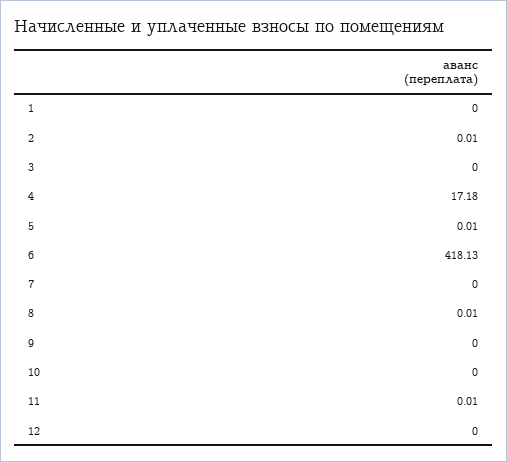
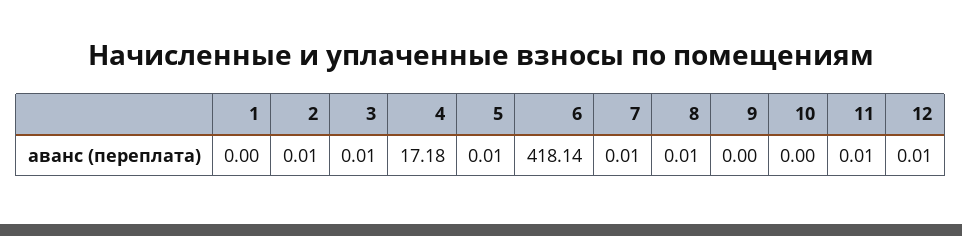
3: 0 -> 0.01
6: 418.13 -> 418.14
7: 0 -> 0.01
12: 0 -> 0.01

